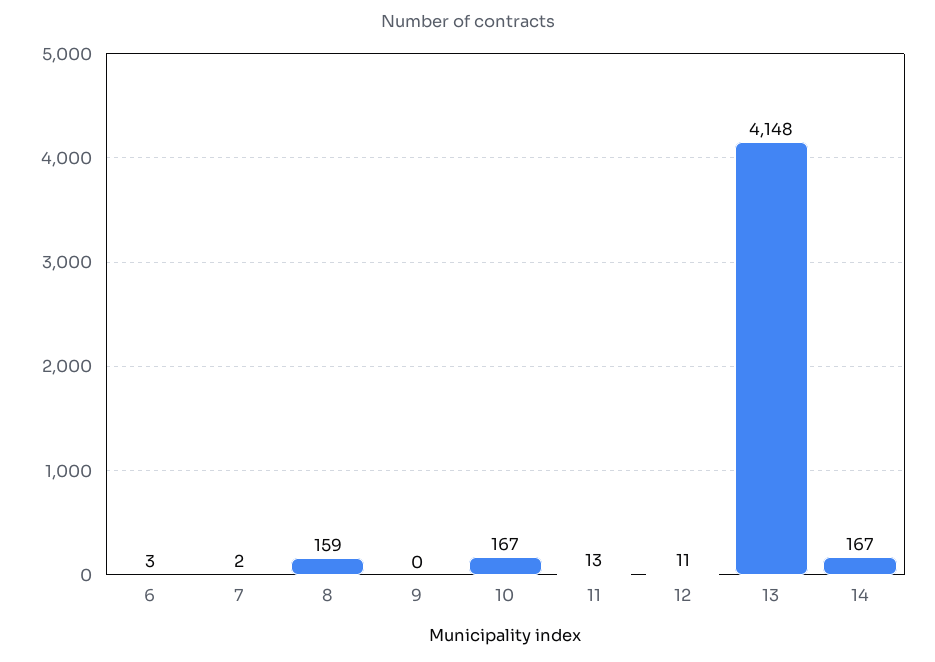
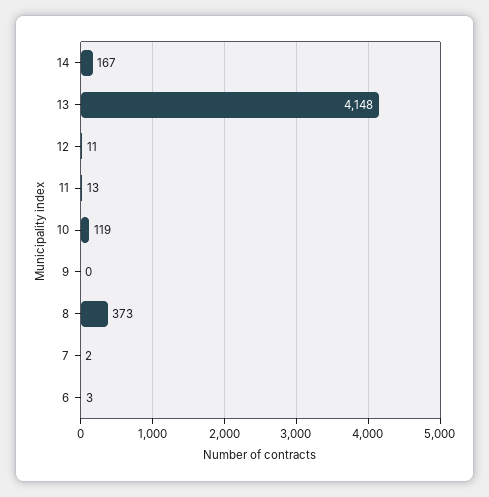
8: 159 -> 373
10: 167 -> 119

